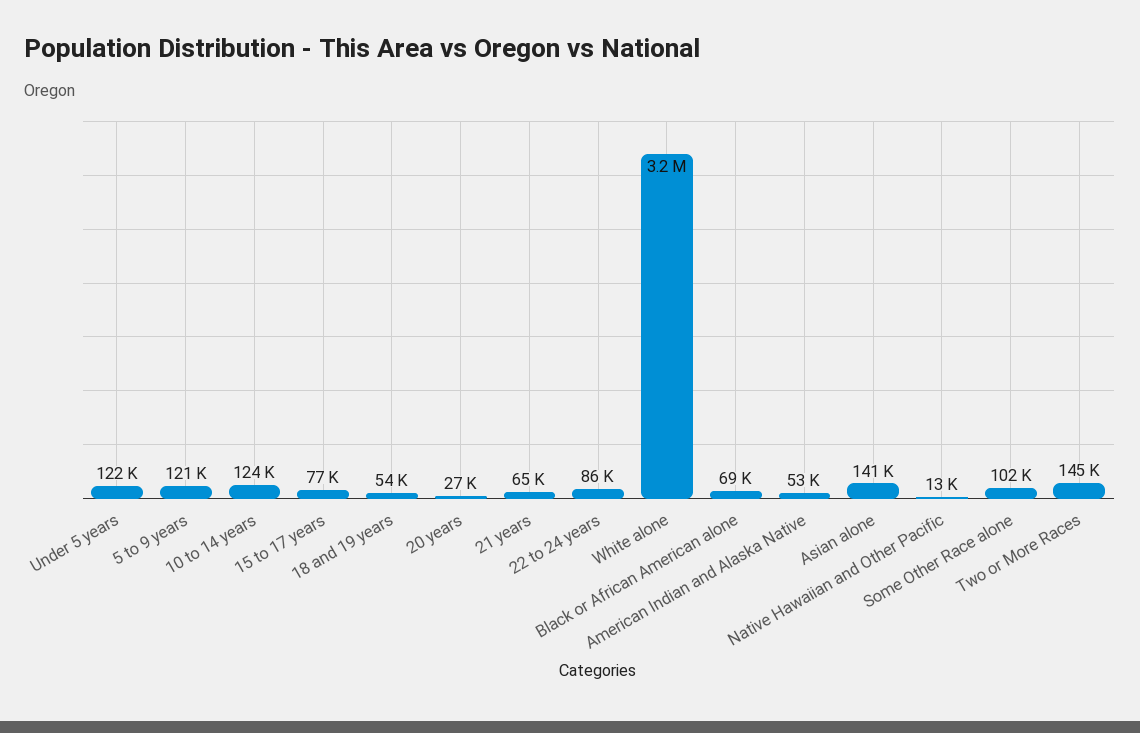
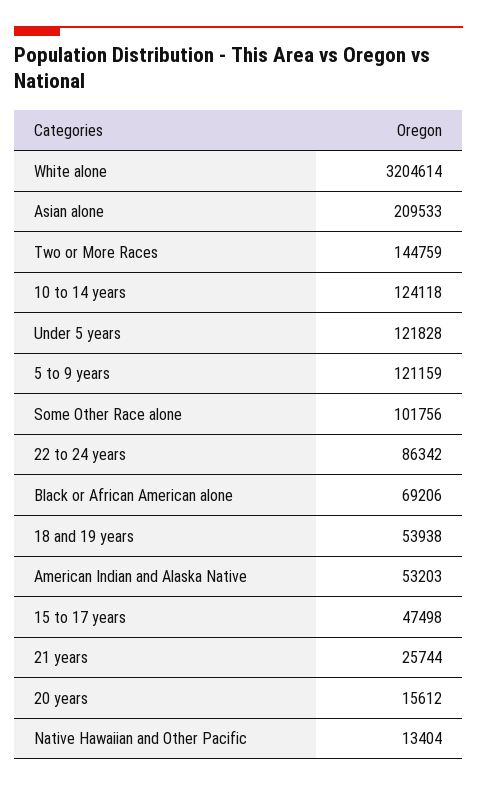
15 to 17 years: 77000 -> 47498
20 years: 27000 -> 15612
21 years: 65000 -> 25744
Asian alone: 141000 -> 209533

